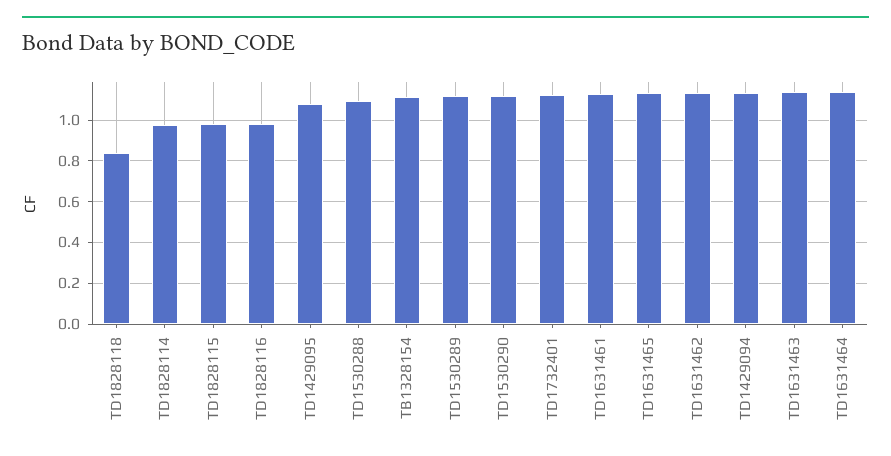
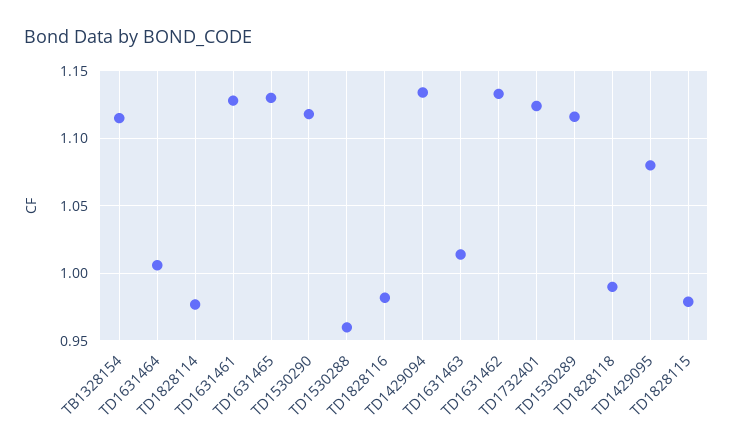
TD1828118: 0.85 -> 0.99
TD1530288: 1.1 -> 0.96
TD1631463: 1.15 -> 1.015
TD1631464: 1.15 -> 1.005

